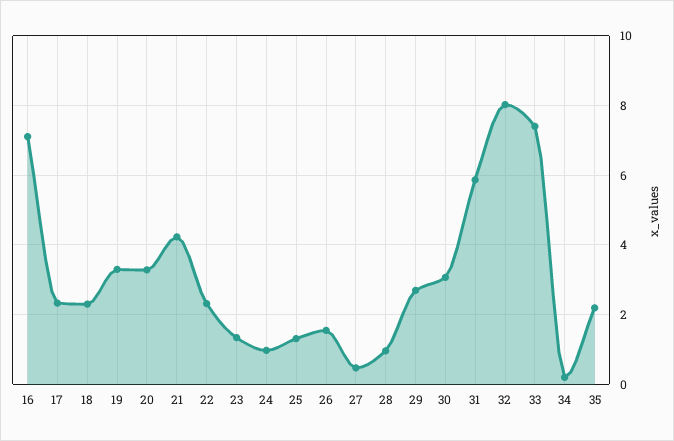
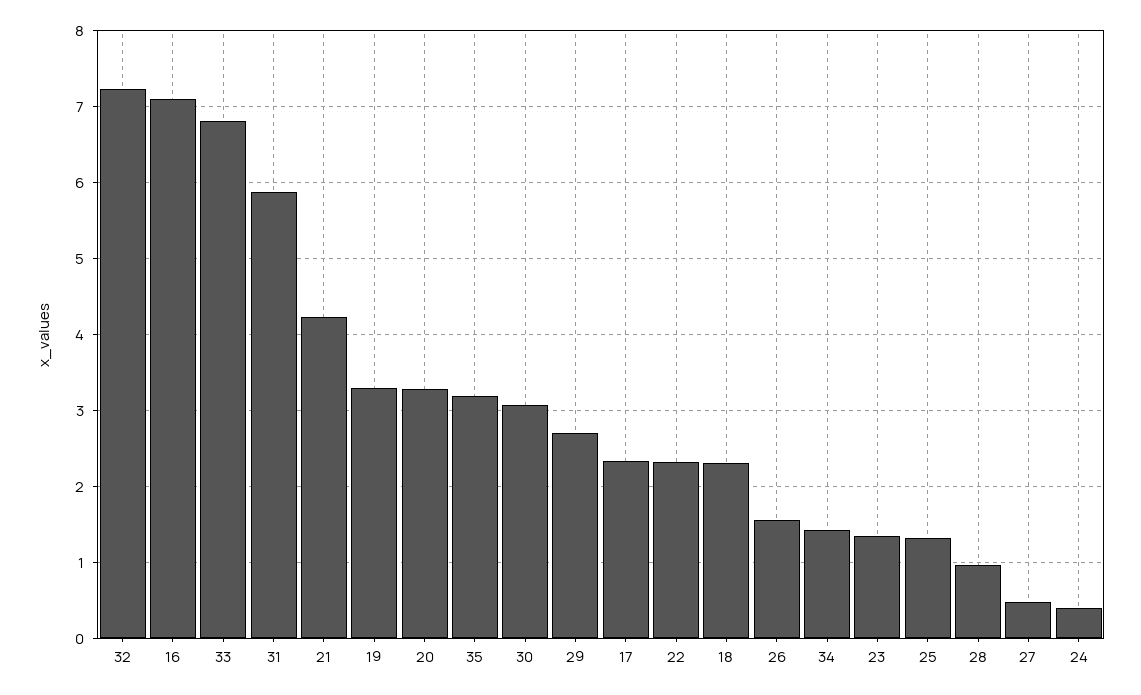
24: 1 -> 0.4
32: 8 -> 7.2
33: 7.4 -> 6.8
34: 0.2 -> 1.4
35: 2.2 -> 3.2

